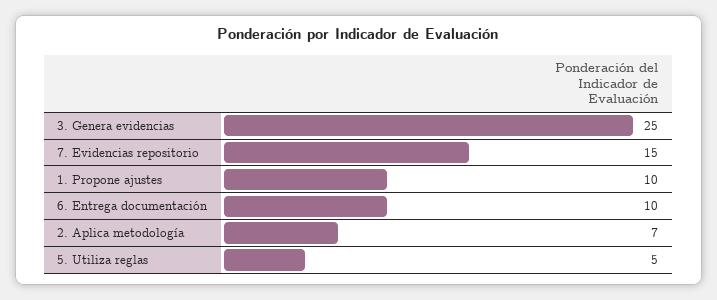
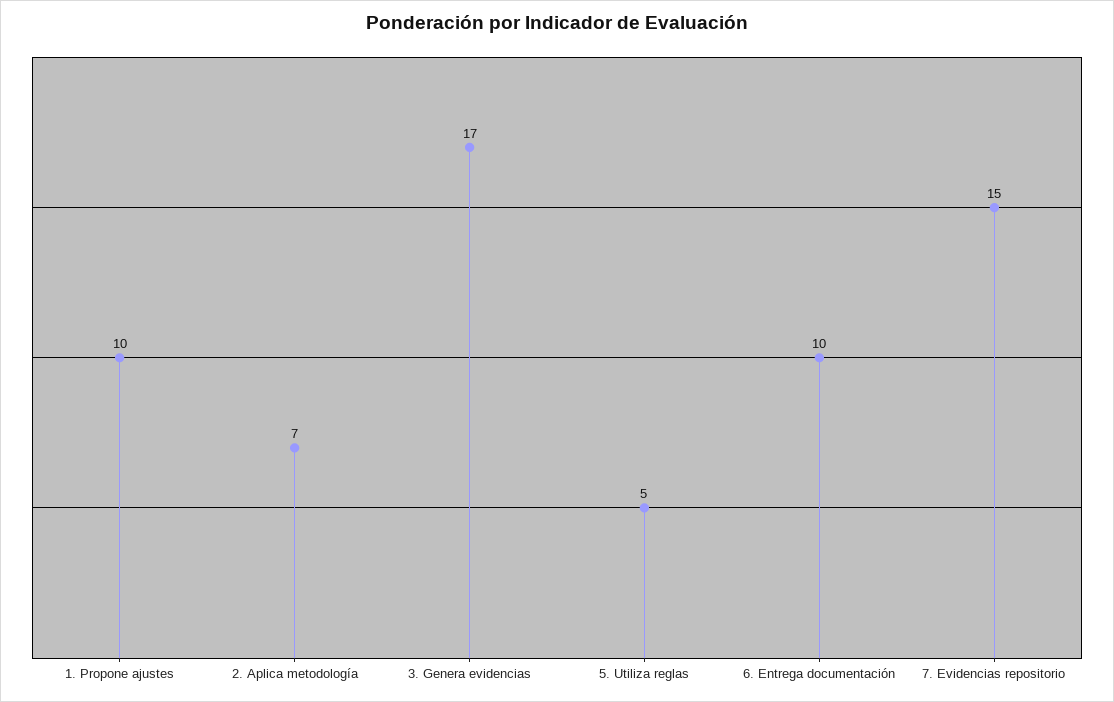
3. Genera evidencias: 25 -> 17

